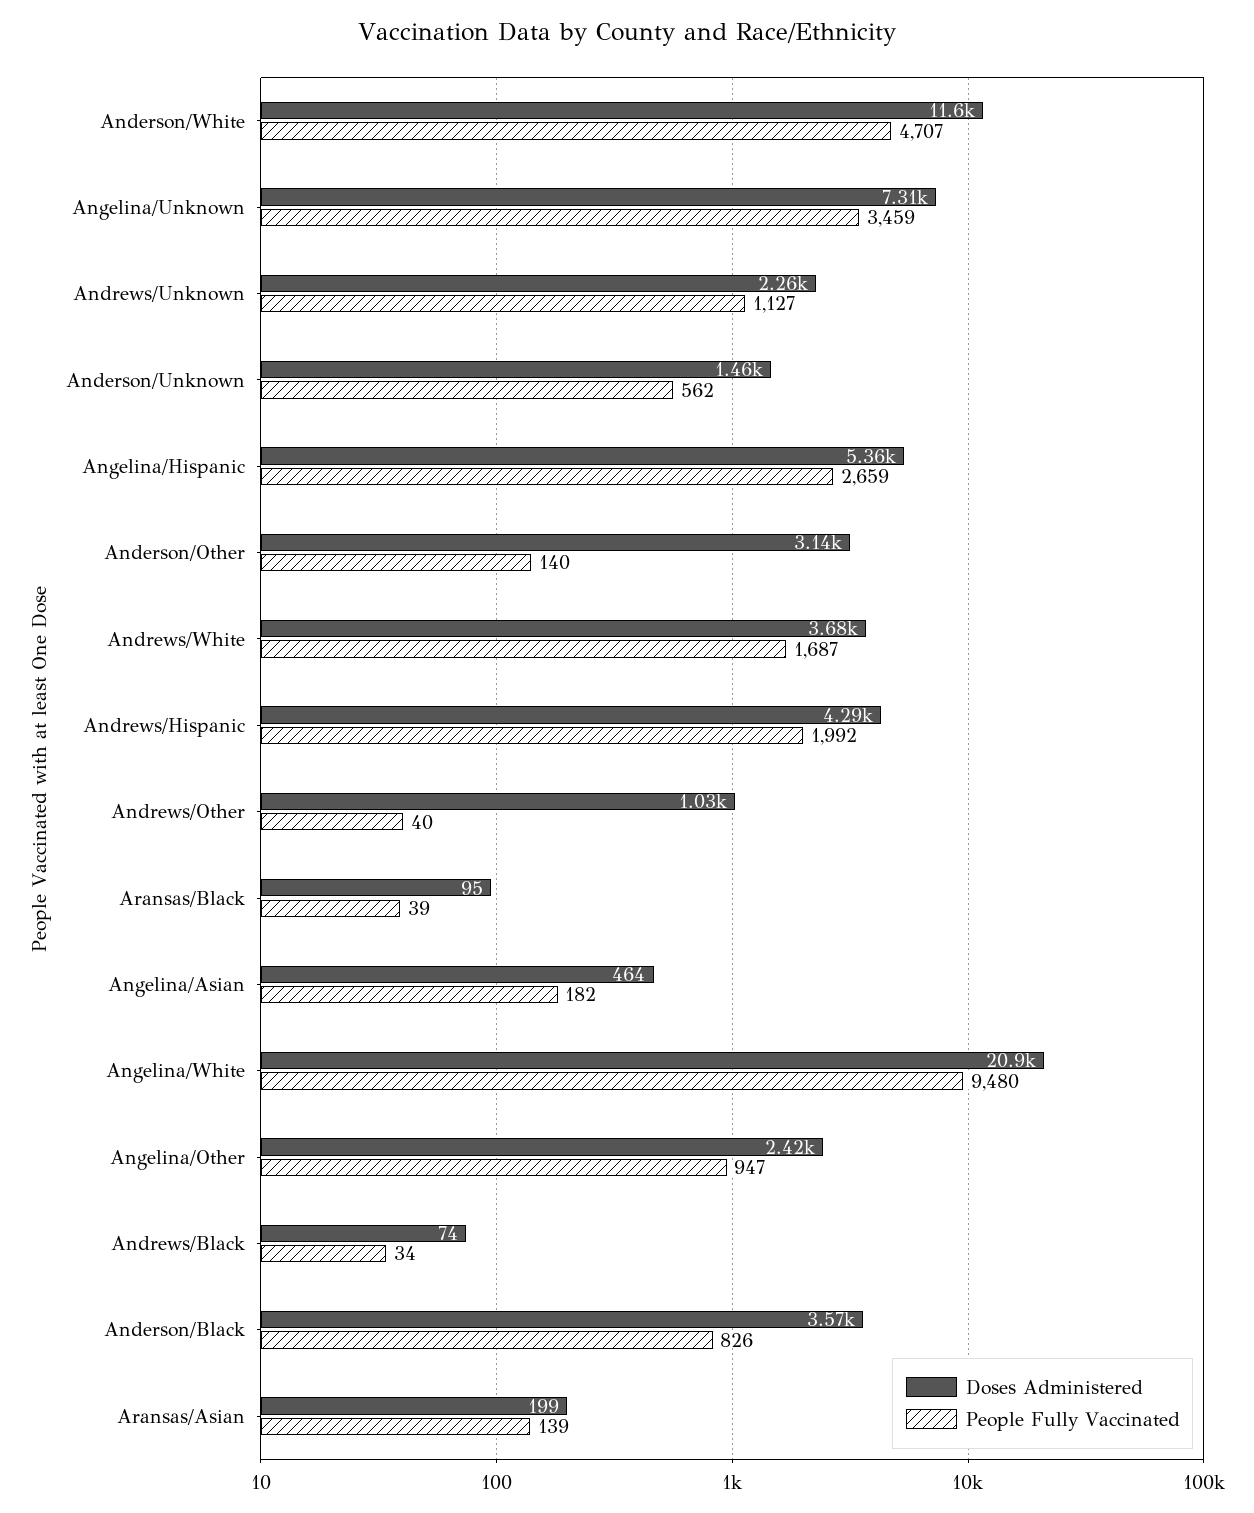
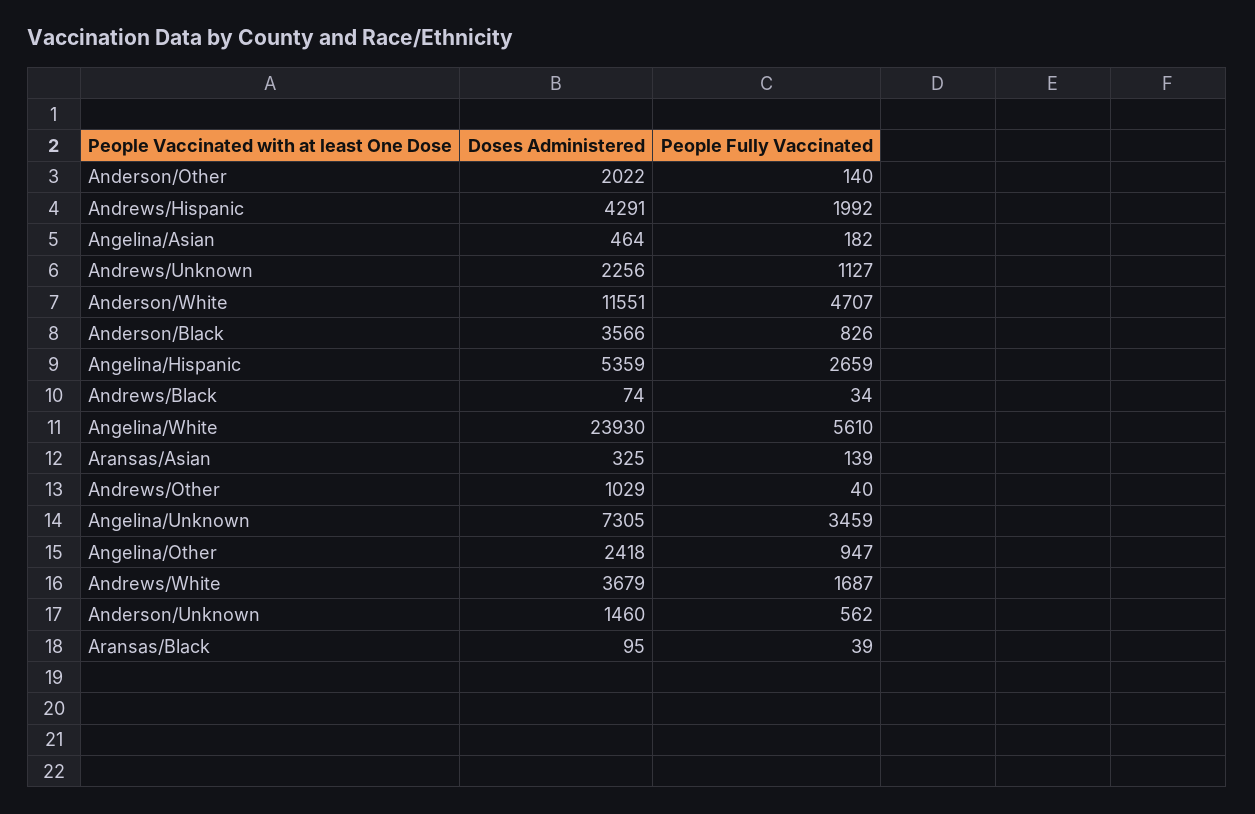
Doses Administered, Anderson/Other: 3140 -> 2022
Doses Administered, Angelina/White: 20900 -> 23930
People Fully Vaccinated, Angelina/White: 9480 -> 5610
Doses Administered, Aransas/Asian: 199 -> 325

